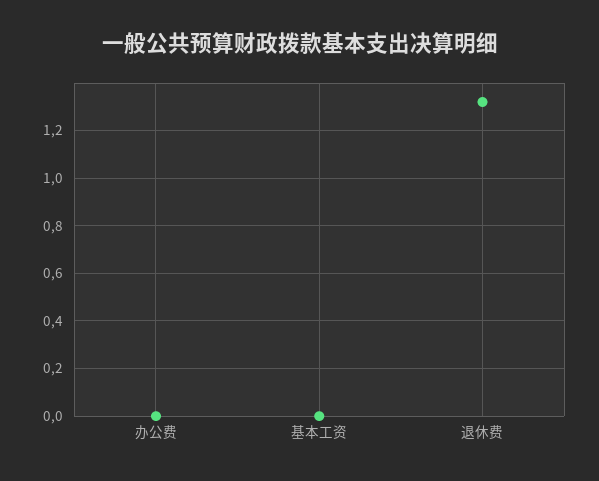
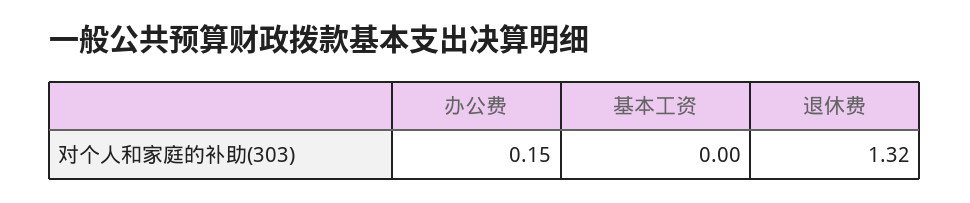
办公费: 0 -> 0.15

